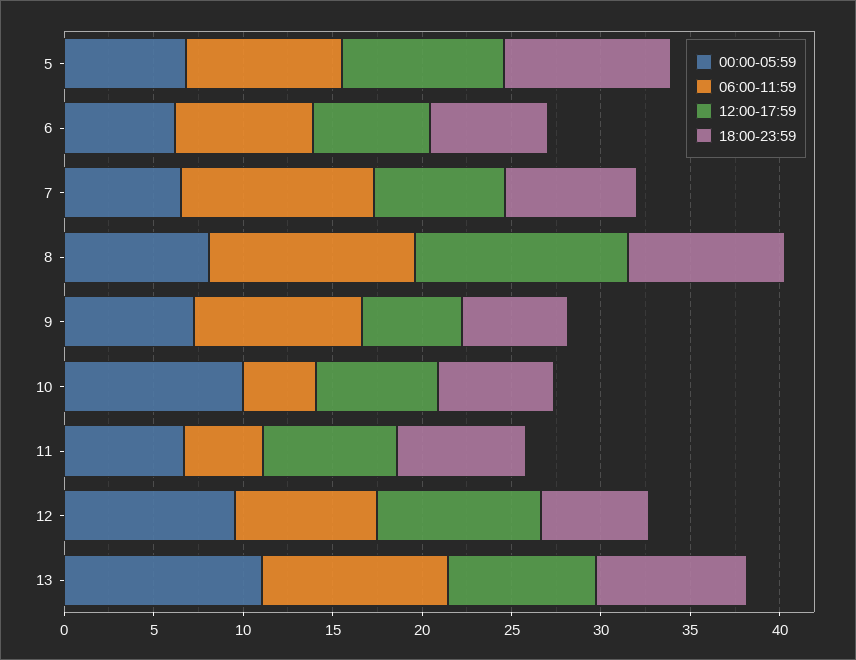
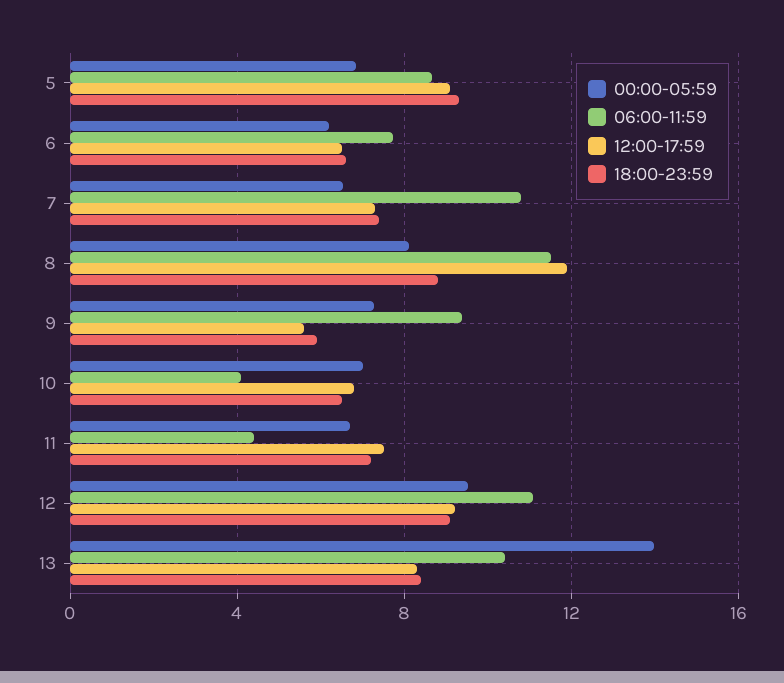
00:00-05:59, 10: 10 -> 7
06:00-11:59, 12: 8 -> 11
18:00-23:59, 12: 6 -> 9
00:00-05:59, 13: 11 -> 14

